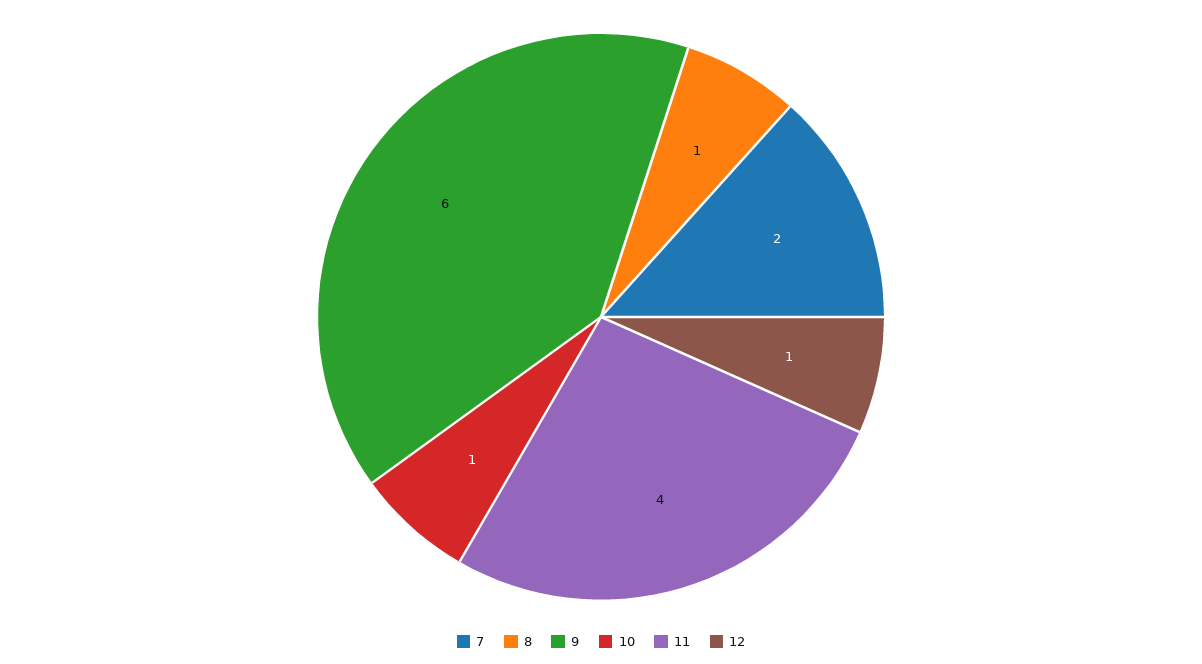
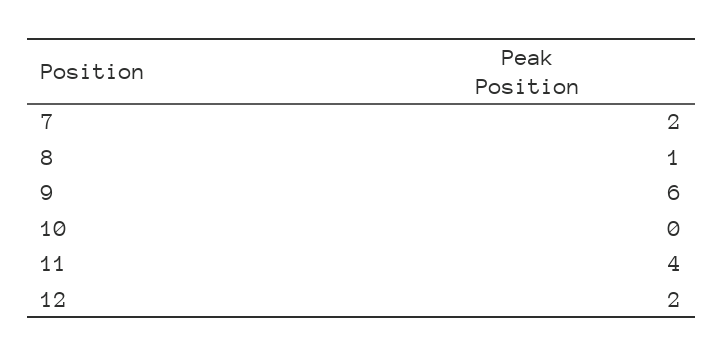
10: 1 -> 0
12: 1 -> 2

